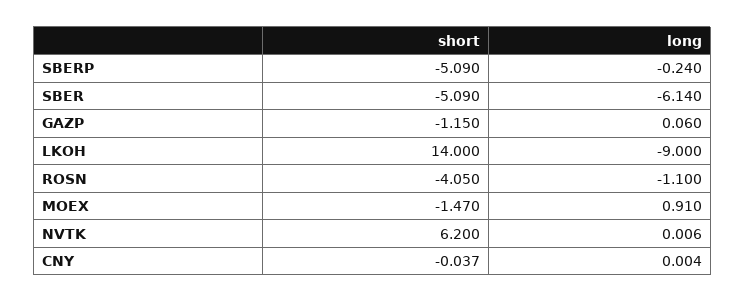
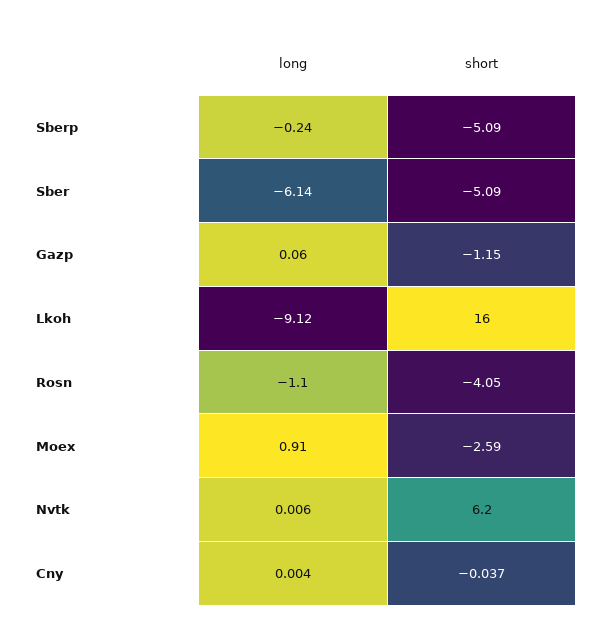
short, LKOH: 14 -> 16
long, LKOH: -9 -> -9.12
short, MOEX: -1.47 -> -2.59

